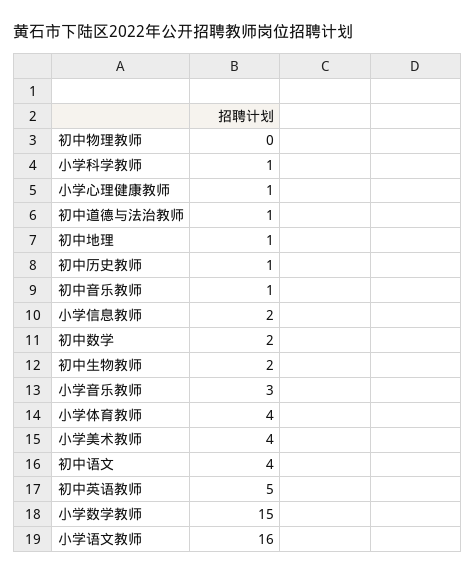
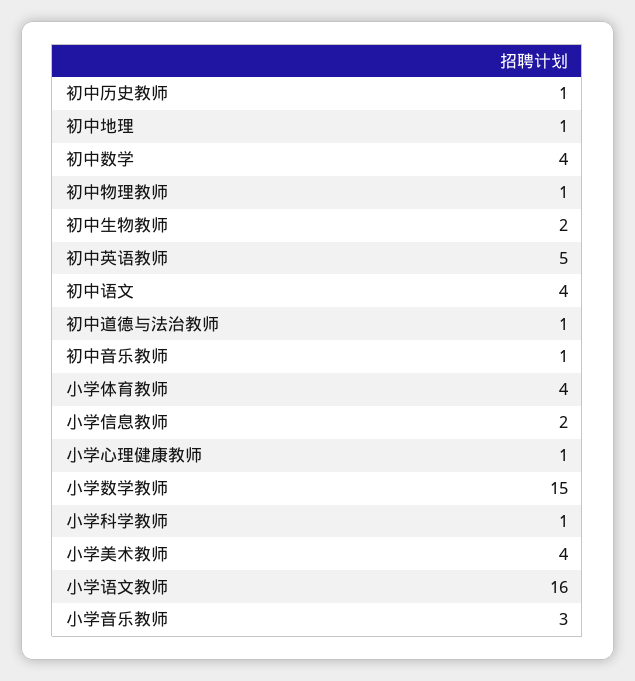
初中物理教师: 0 -> 1
初中数学: 2 -> 4

